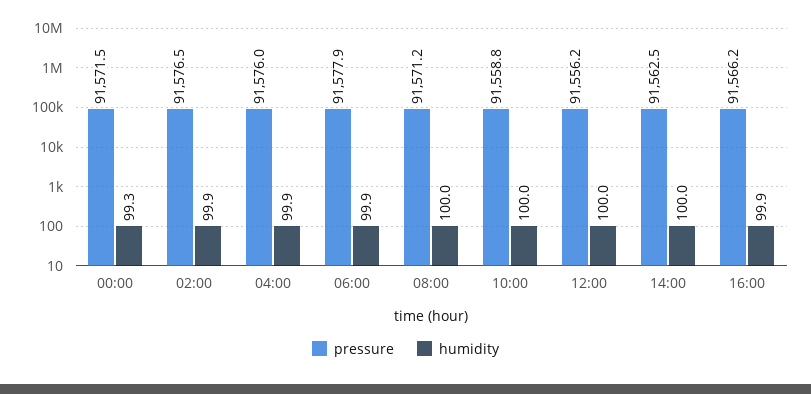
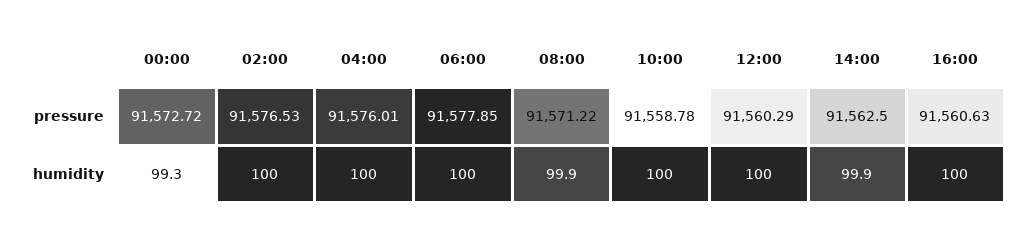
pressure, 00:00: 91571.5 -> 91572.72
humidity, 02:00: 99.9 -> 100
humidity, 04:00: 99.9 -> 100
humidity, 06:00: 99.9 -> 100
humidity, 08:00: 100 -> 99.9
pressure, 12:00: 91556.2 -> 91560.29
humidity, 14:00: 100 -> 99.9
pressure, 16:00: 91566.2 -> 91560.63
humidity, 16:00: 99.9 -> 100

